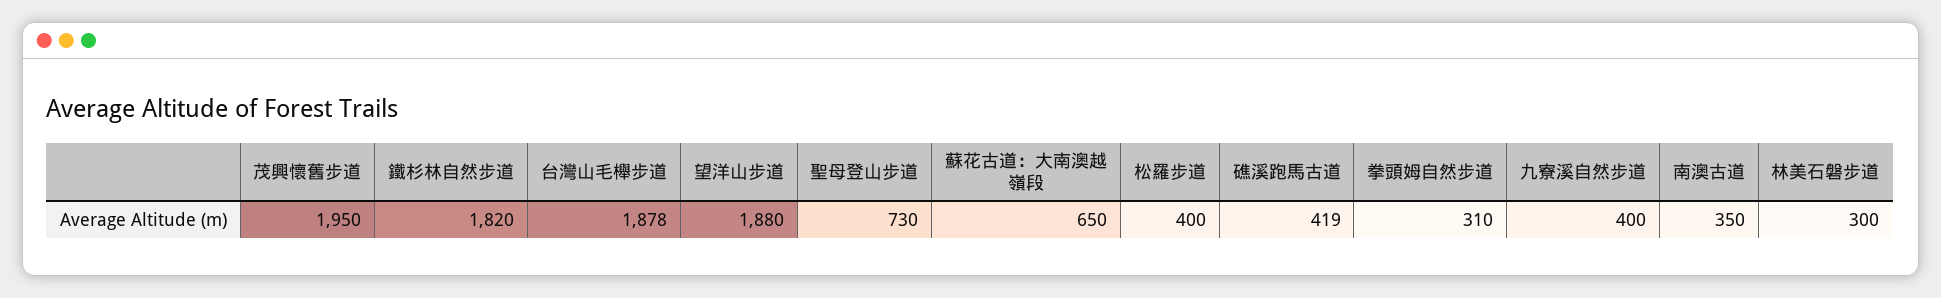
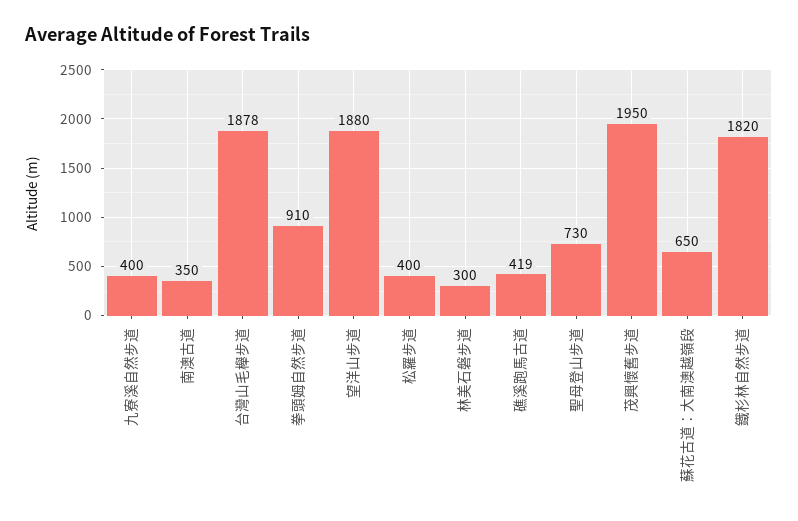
拳頭姆自然步道: 310 -> 910

